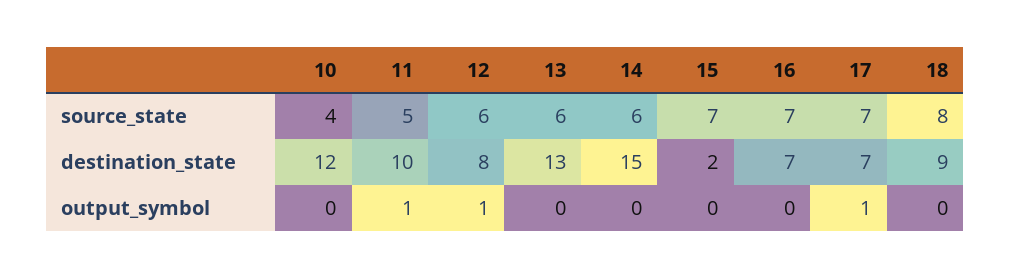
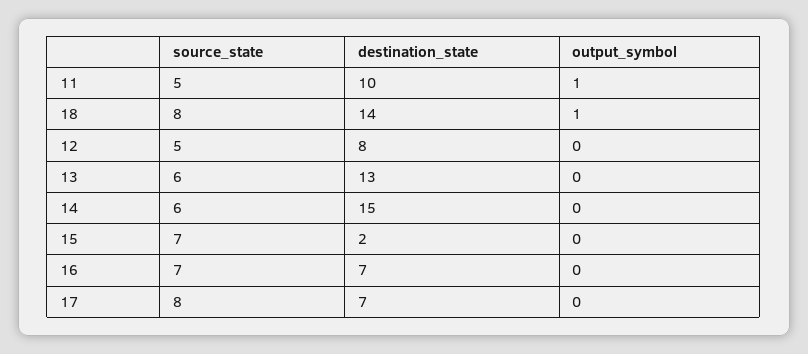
10, source_state: 4 -> none
12, source_state: 6 -> 5
17, source_state: 7 -> 8
10, destination_state: 12 -> none
18, destination_state: 9 -> 14
10, output_symbol: 0 -> none
12, output_symbol: 1 -> 0
17, output_symbol: 1 -> 0
18, output_symbol: 0 -> 1

